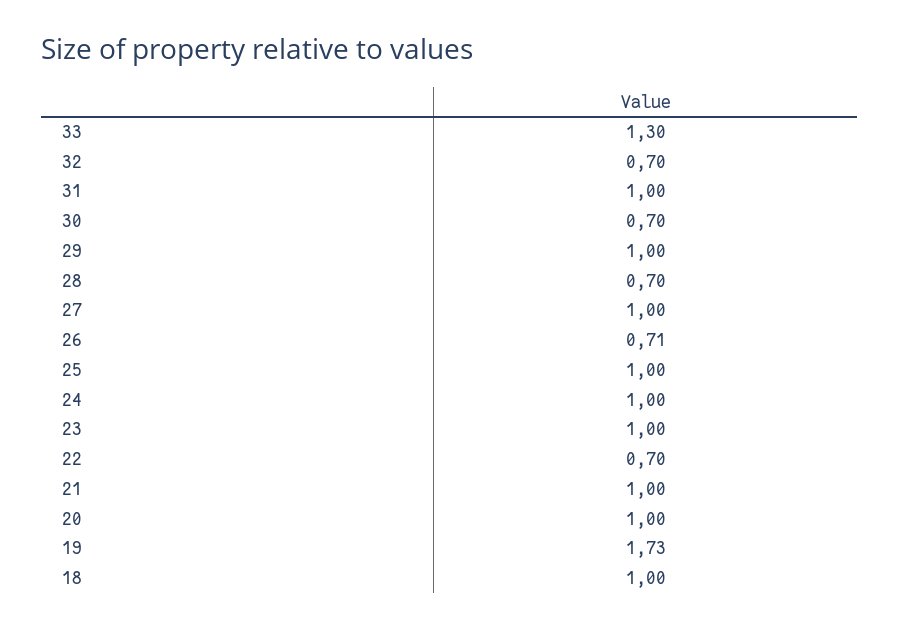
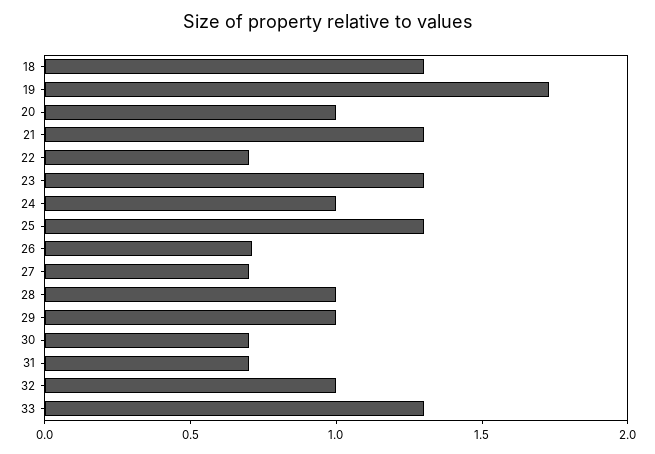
32: 0.7 -> 1
31: 1 -> 0.7
28: 0.7 -> 1
27: 1 -> 0.7
25: 1 -> 1.3
23: 1 -> 1.3
21: 1 -> 1.3
18: 1 -> 1.3

